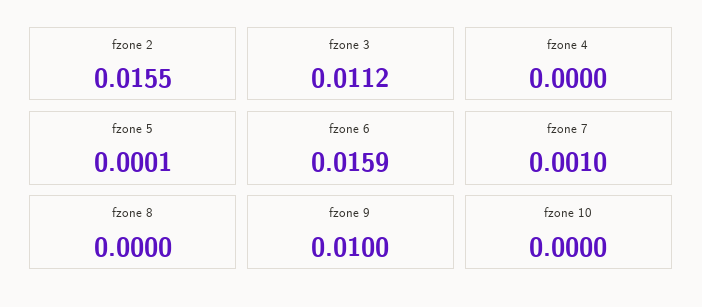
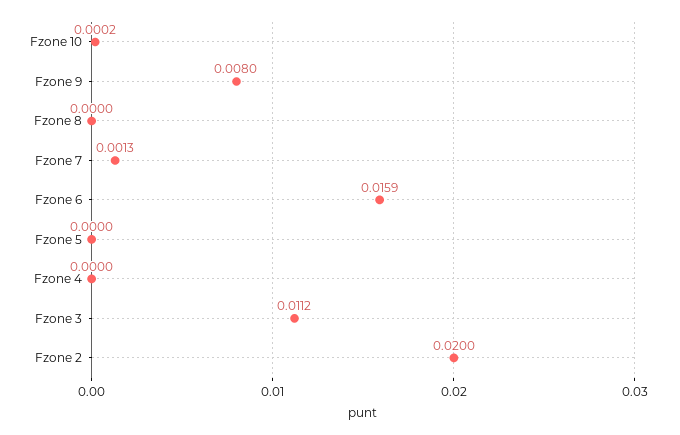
fzone 2: 0.0155 -> 0.02
fzone 5: 0.0001 -> 0
fzone 7: 0.001 -> 0.0013
fzone 9: 0.01 -> 0.008
fzone 10: 0 -> 0.0002

